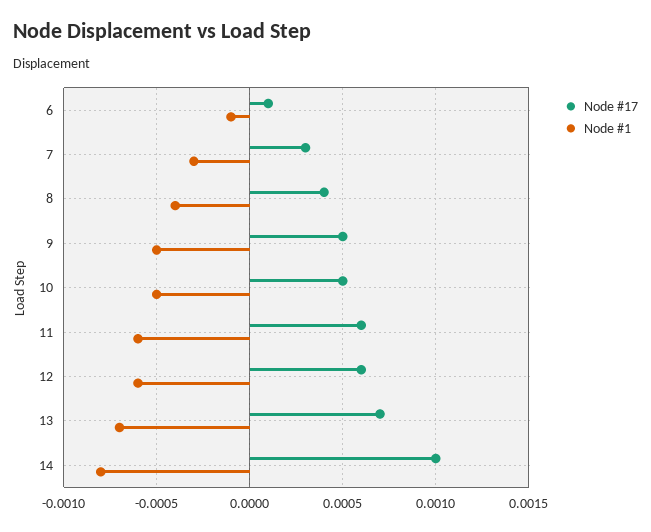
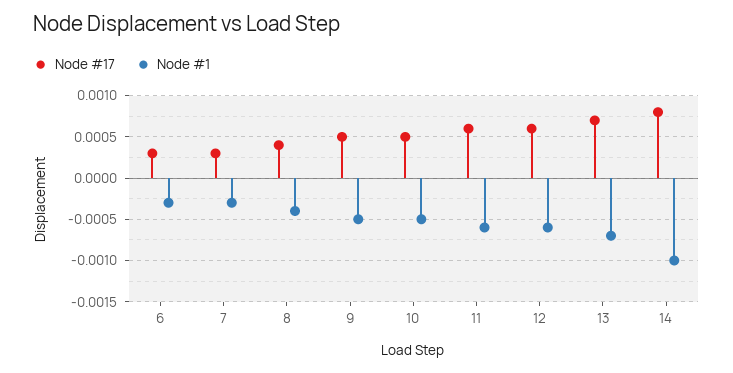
Node #17, 6: 0.0001 -> 0.0003
Node #1, 6: -0.0001 -> -0.0003
Node #17, 14: 0.001 -> 0.0008
Node #1, 14: -0.0008 -> -0.001

